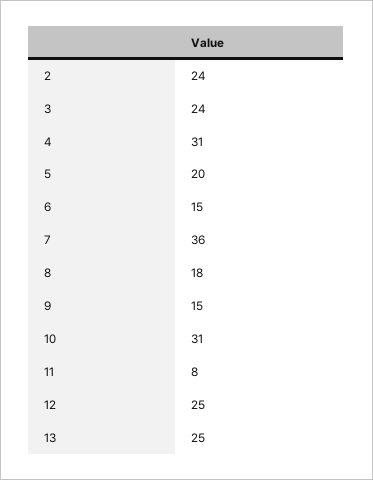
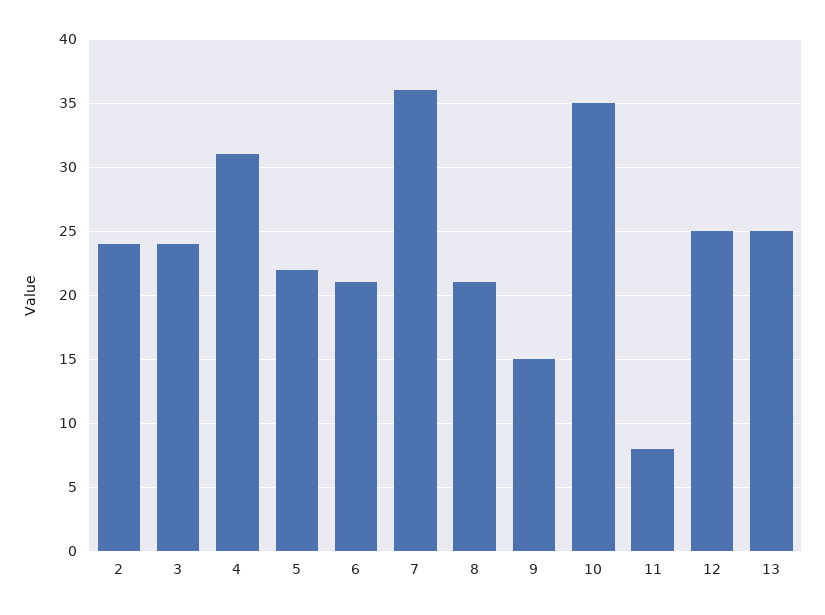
5: 20 -> 22
6: 15 -> 21
8: 18 -> 21
10: 31 -> 35

